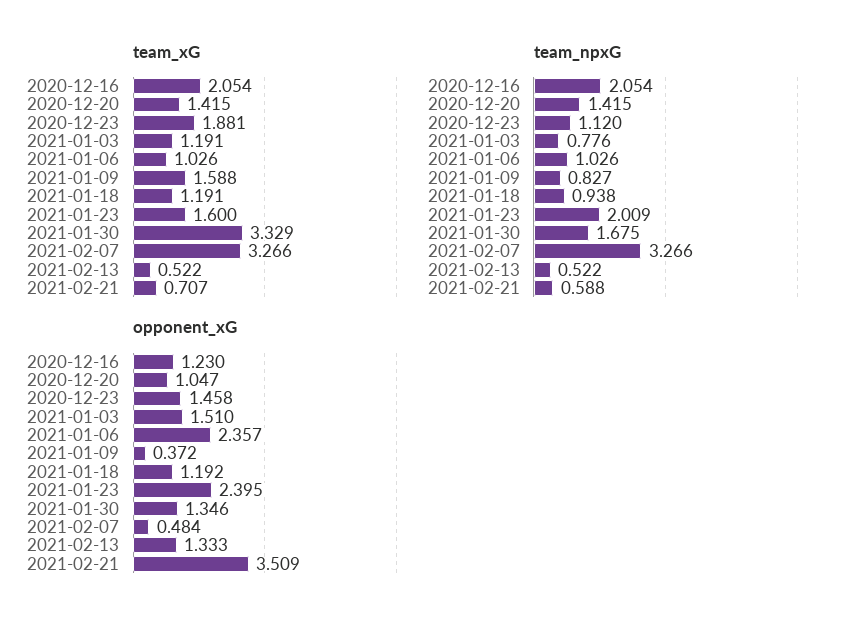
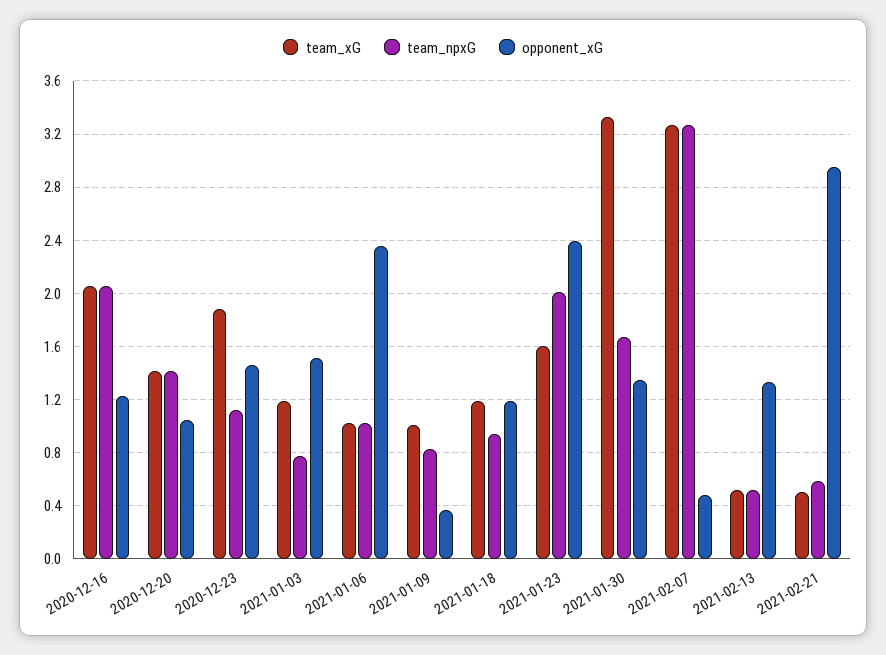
team_xG, 2021-01-09: 1.588 -> 1
team_xG, 2021-02-21: 0.707 -> 0.5
opponent_xG, 2021-02-21: 3.509 -> 2.95

